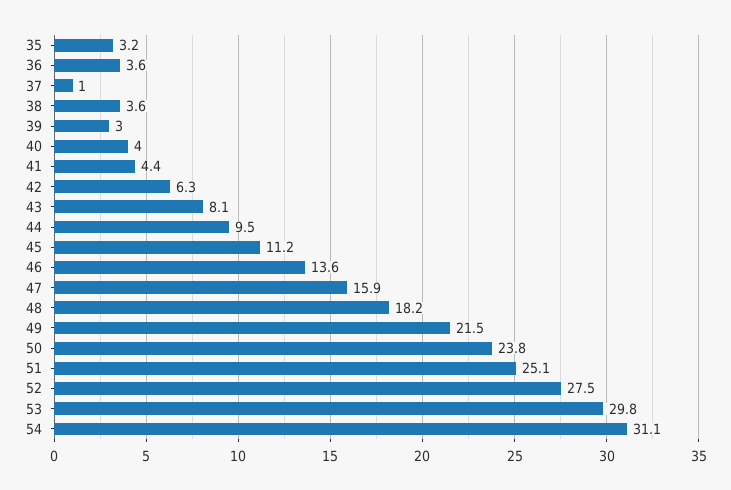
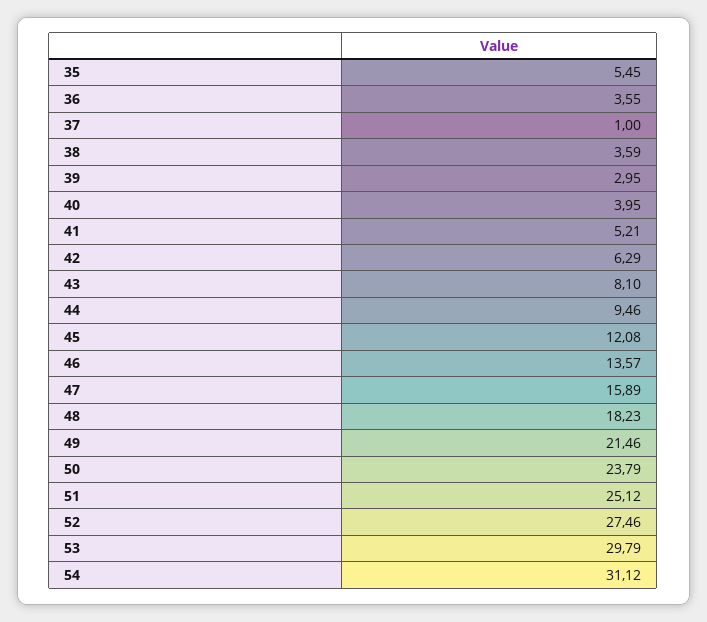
35: 3.2 -> 5.45
41: 4.4 -> 5.21
45: 11.2 -> 12.08

